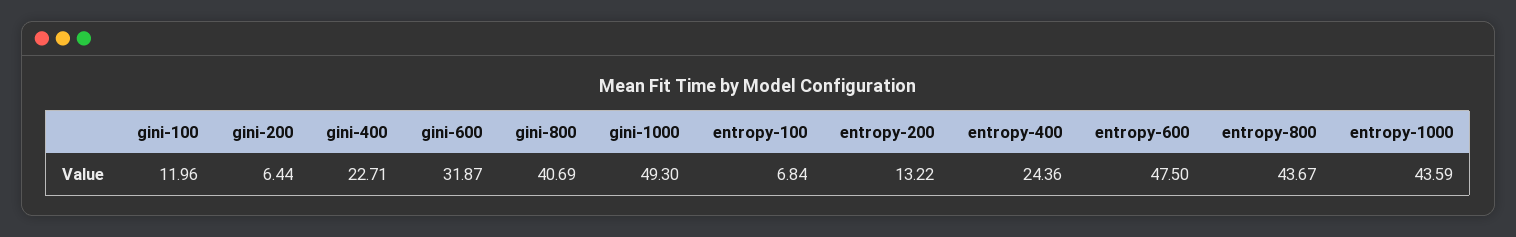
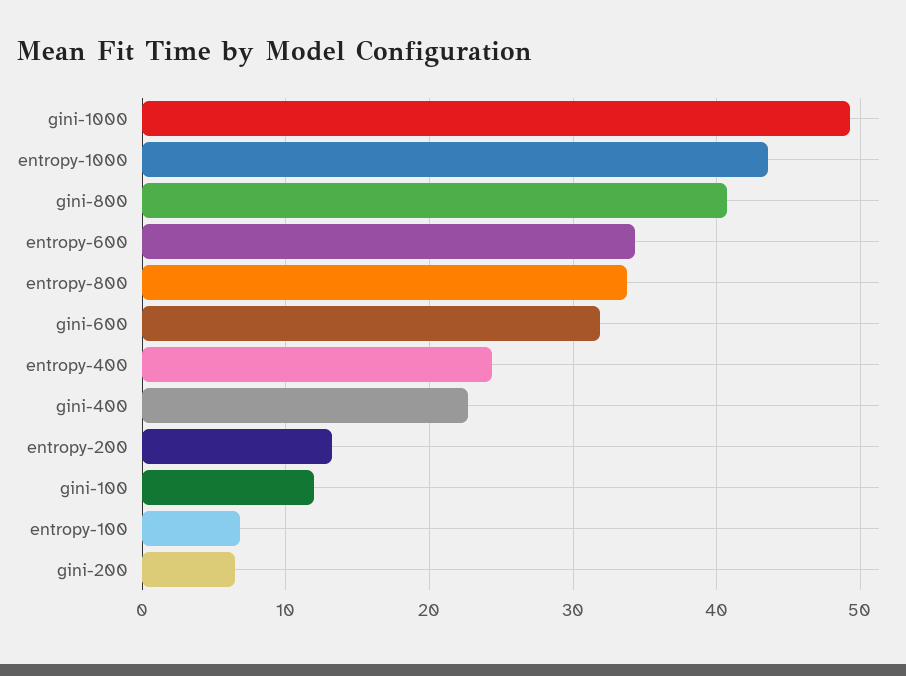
entropy-600: 47.5 -> 34
entropy-800: 43.67 -> 34

